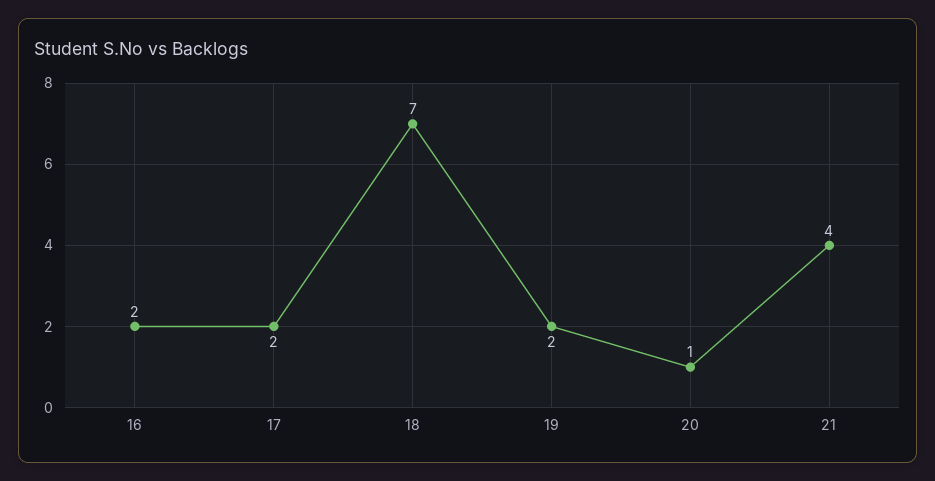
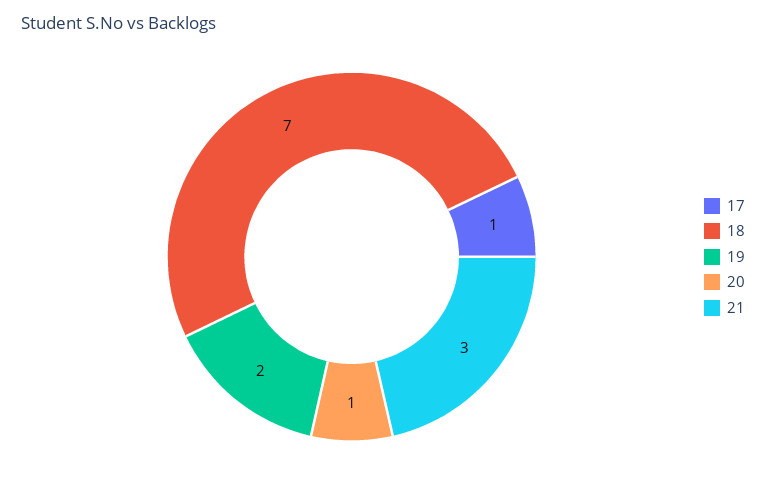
16: 2 -> none
17: 2 -> 1
21: 4 -> 3

